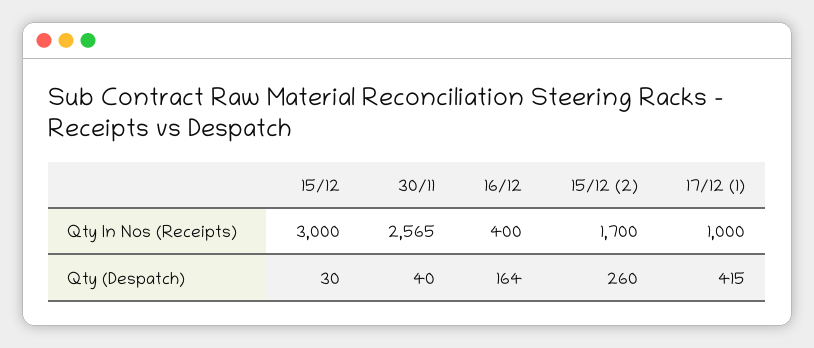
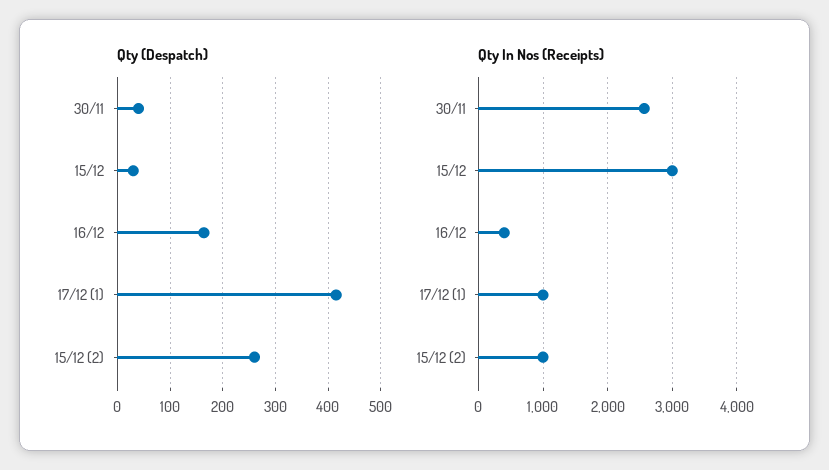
Qty In Nos (Receipts), 15/12 (2): 1700 -> 1000

